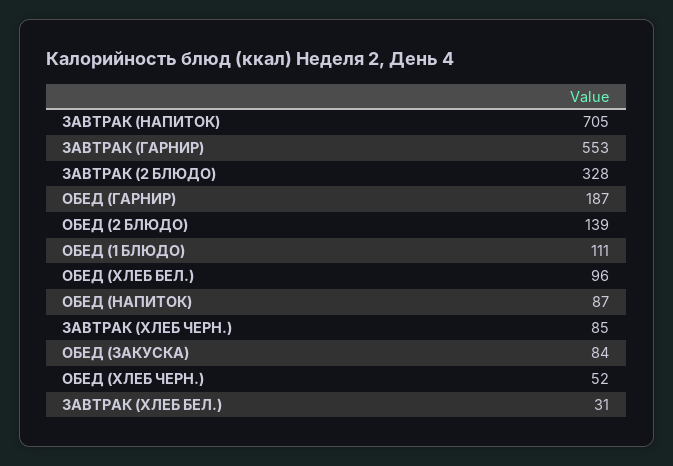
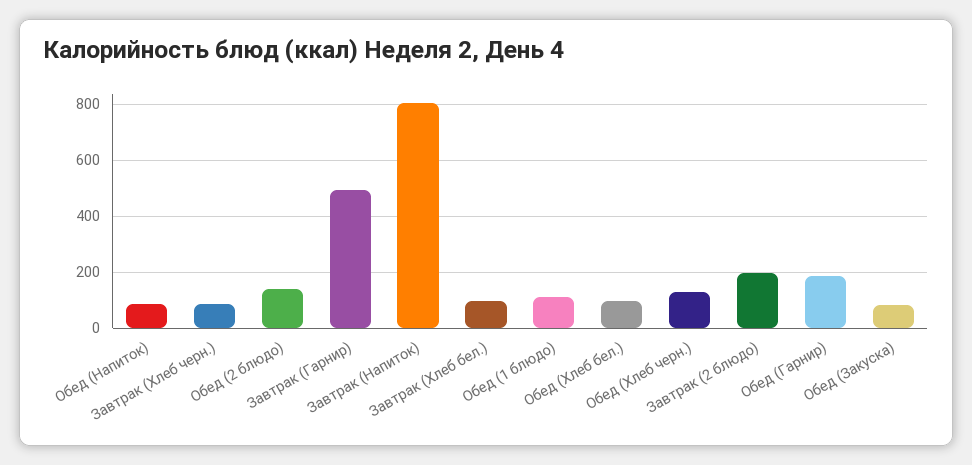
ЗАВТРАК (НАПИТОК): 705 -> 800
ЗАВТРАК (ГАРНИР): 553 -> 500
ЗАВТРАК (2 БЛЮДО): 328 -> 200
ОБЕД (ХЛЕБ ЧЕРН.): 52 -> 125
ЗАВТРАК (ХЛЕБ БЕЛ.): 31 -> 100

